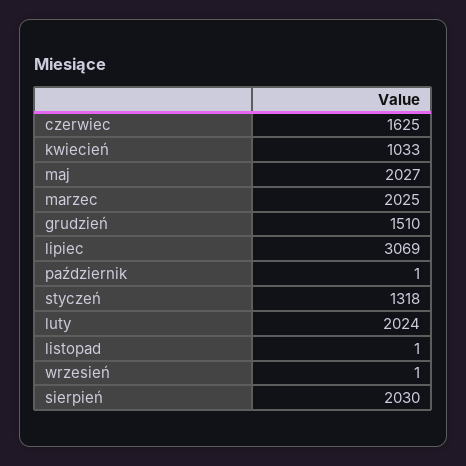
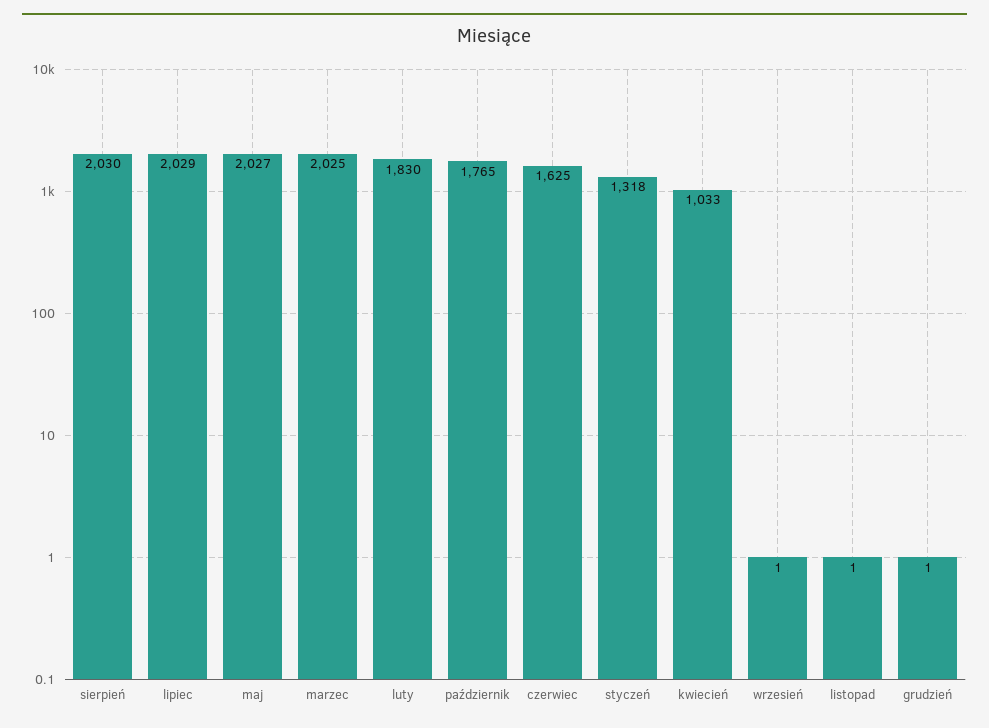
grudzień: 1510 -> 1
lipiec: 3069 -> 2029
październik: 1 -> 1765
luty: 2024 -> 1830

